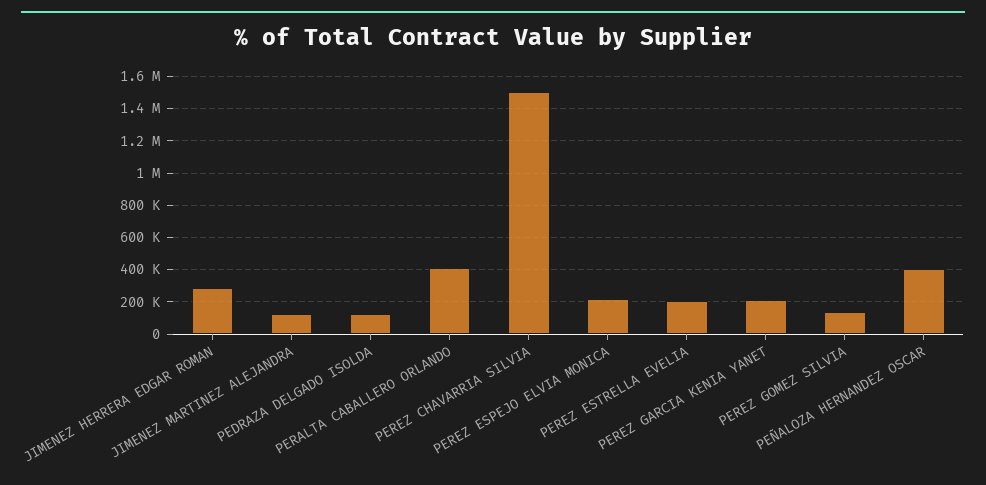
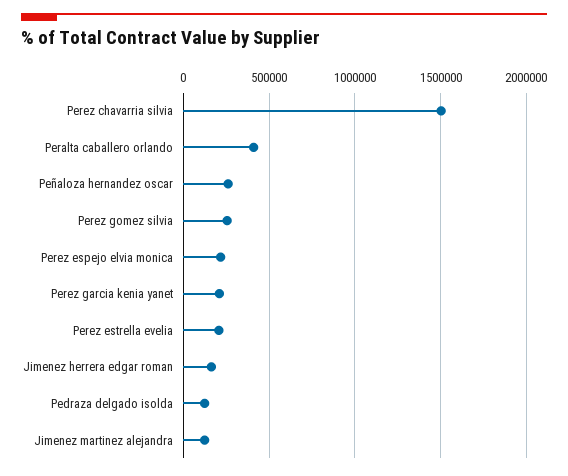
JIMENEZ HERRERA EDGAR ROMAN: 300000 -> 150000
PEREZ GOMEZ SILVIA: 150000 -> 250000
PEÑALOZA HERNANDEZ OSCAR: 400000 -> 250000

